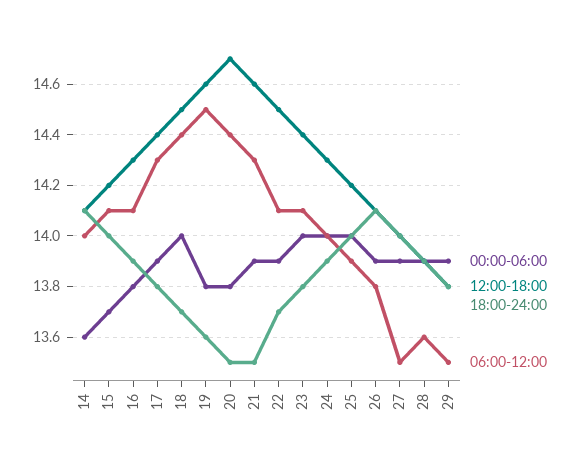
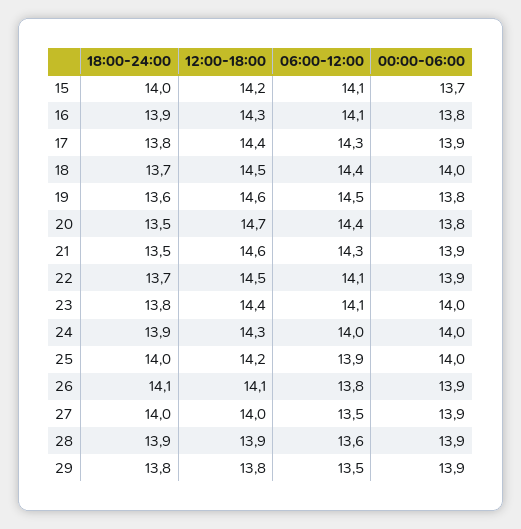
00:00-06:00, 14: 13.6 -> none
12:00-18:00, 14: 14.1 -> none
18:00-24:00, 14: 14.1 -> none
06:00-12:00, 14: 14 -> none

